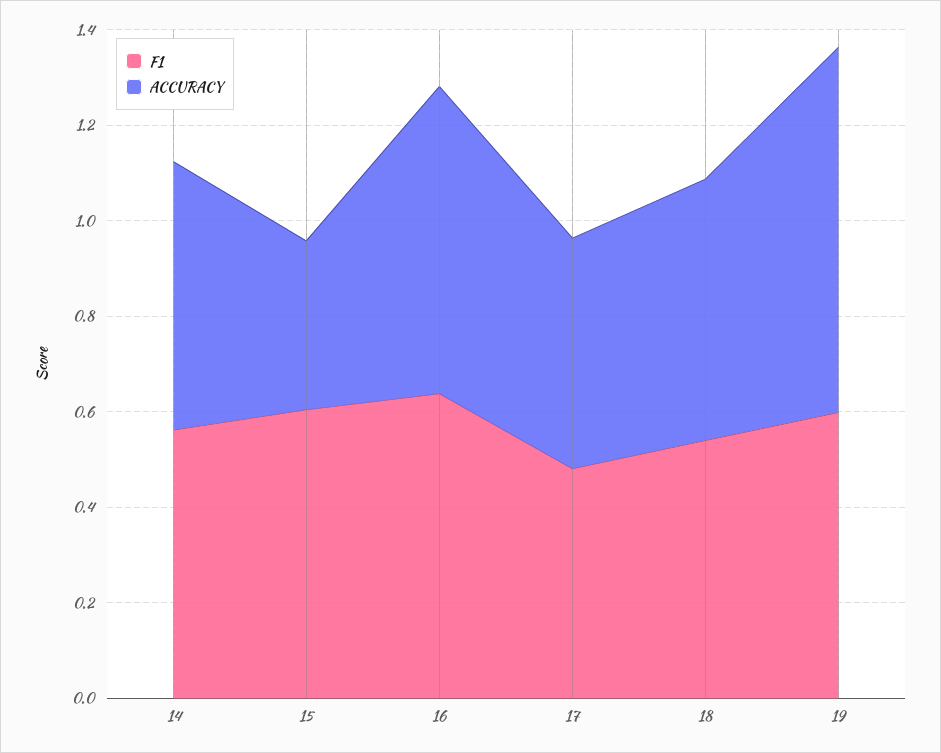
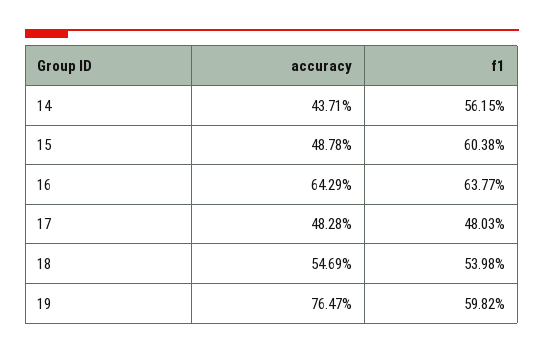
ACCURACY, 14: 0.55 -> 0.4371
ACCURACY, 15: 0.35 -> 0.4878

